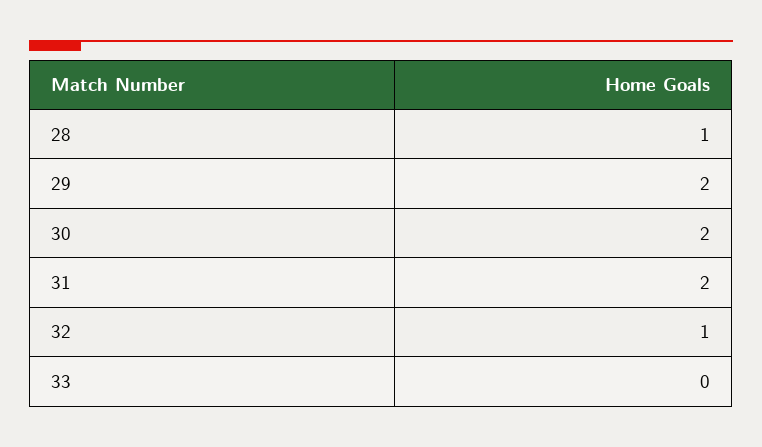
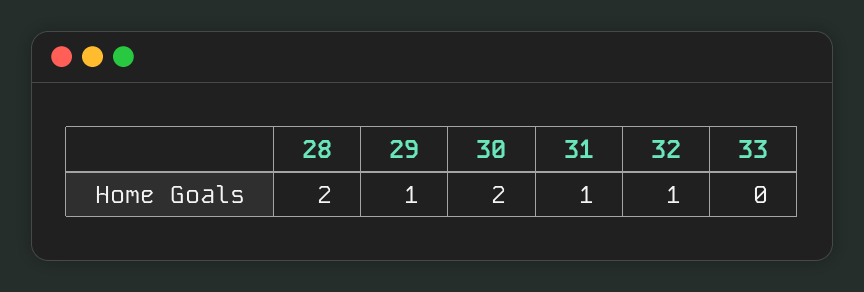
28: 1 -> 2
29: 2 -> 1
31: 2 -> 1

